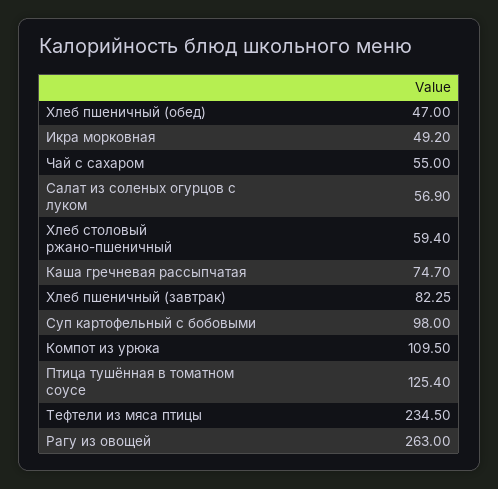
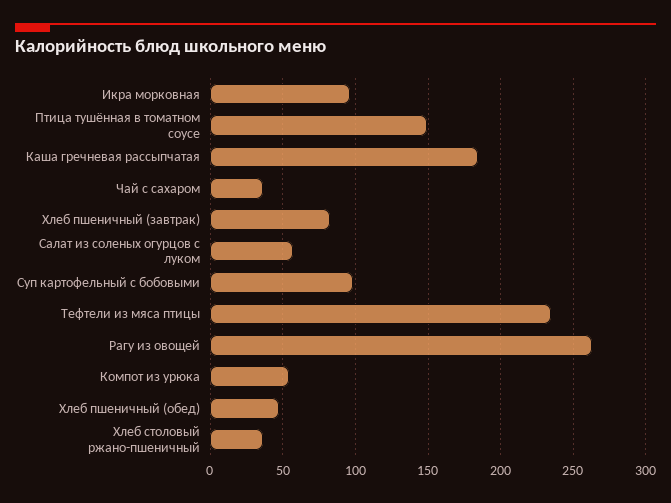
Икра морковная: 49.2 -> 95
Чай с сахаром: 55 -> 35
Хлеб столовый ржано-пшеничный: 59.4 -> 35
Каша гречневая рассыпчатая: 74.7 -> 185
Компот из урюка: 109.5 -> 55
Птица тушённая в томатном соусе: 125.4 -> 150

